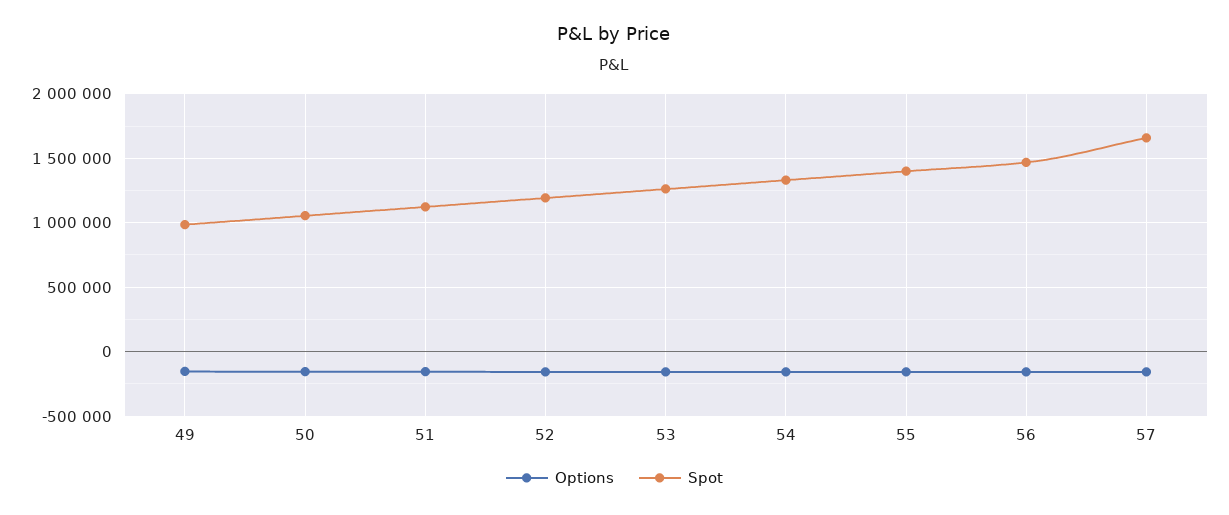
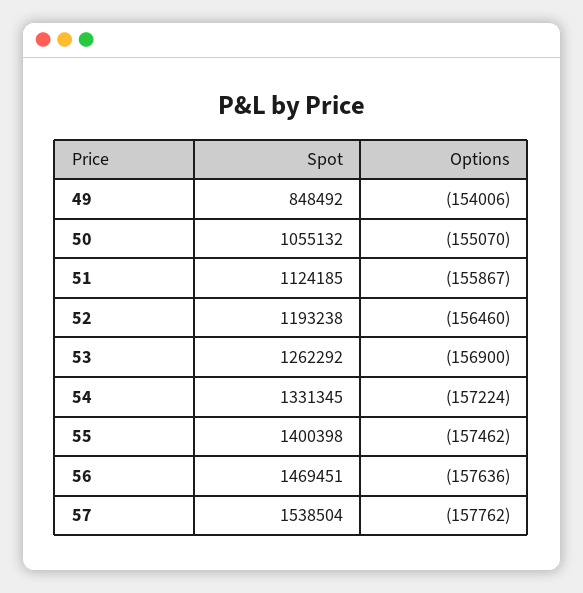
Spot, 49: 1000000 -> 848492
Spot, 57: 1650000 -> 1538504

